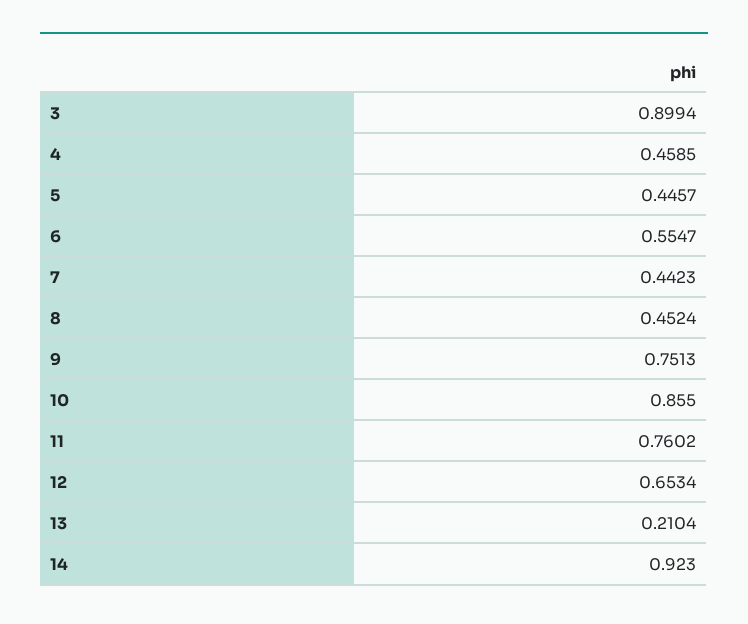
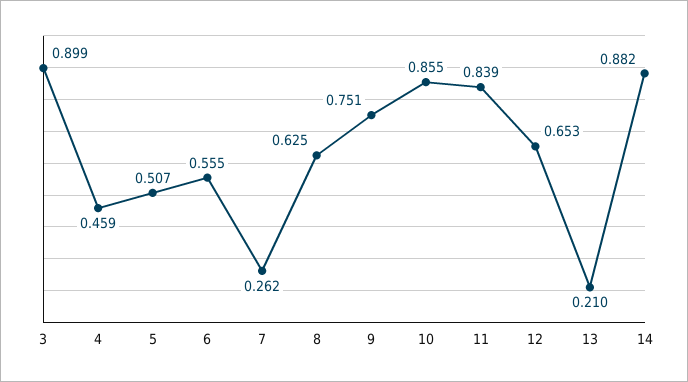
5: 0.4457 -> 0.507
7: 0.4423 -> 0.262
8: 0.4524 -> 0.625
11: 0.7602 -> 0.839
14: 0.923 -> 0.882

